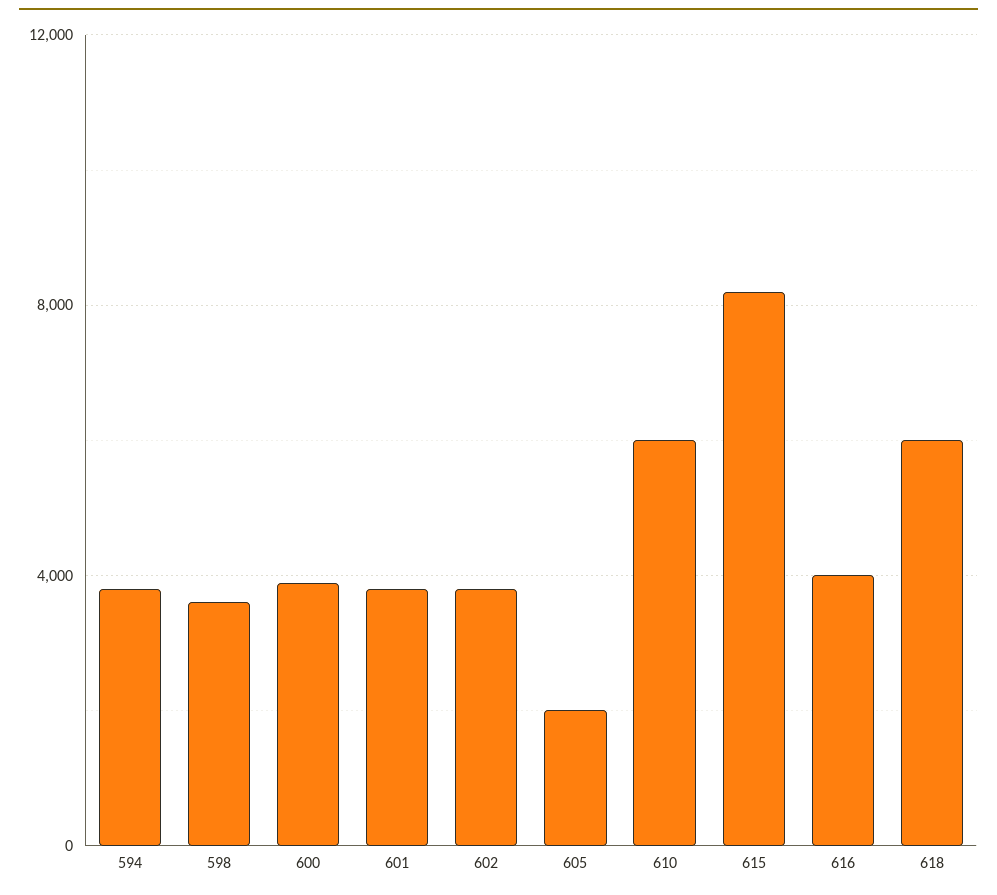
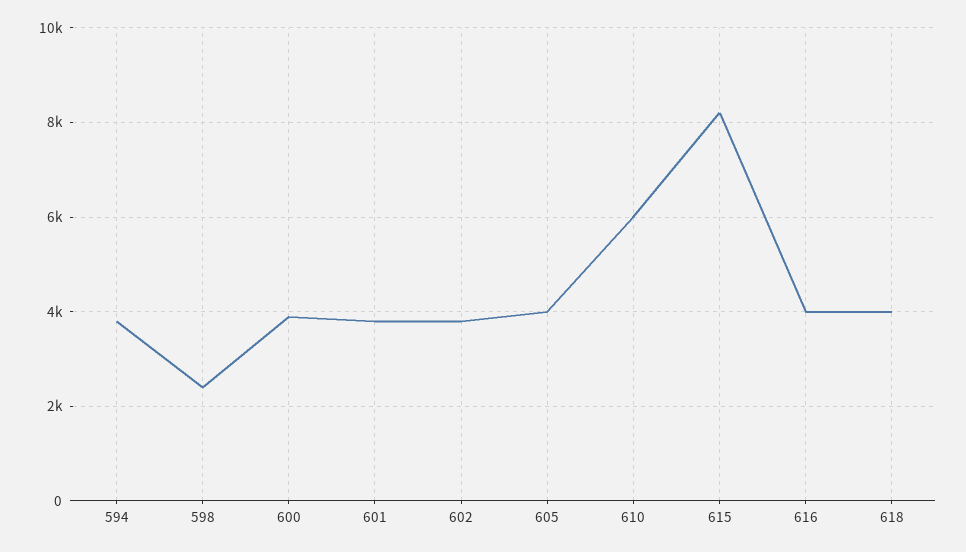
598: 3500 -> 2400
605: 2000 -> 4000
618: 6000 -> 4000

